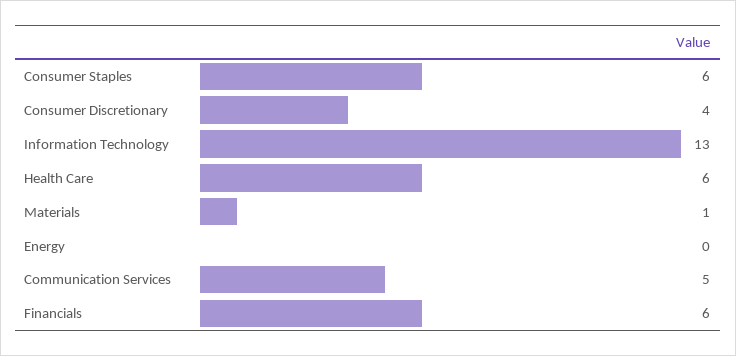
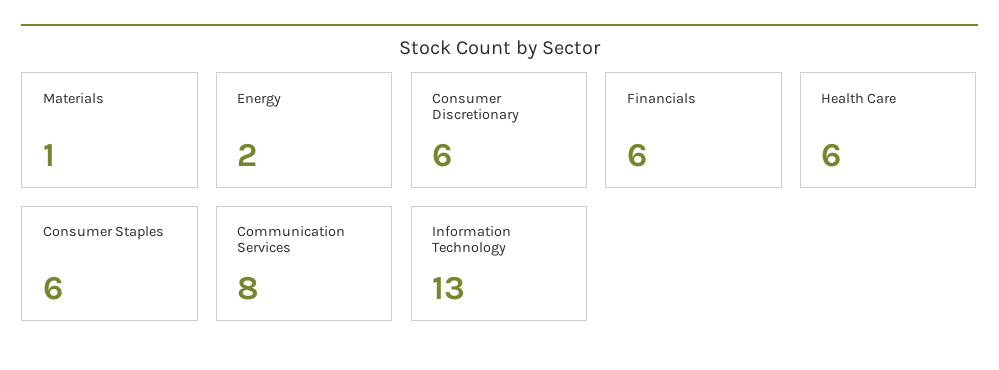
Consumer Discretionary: 4 -> 6
Energy: 0 -> 2
Communication Services: 5 -> 8

